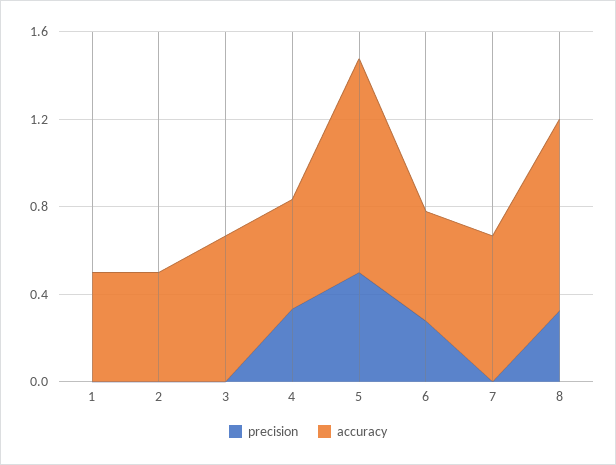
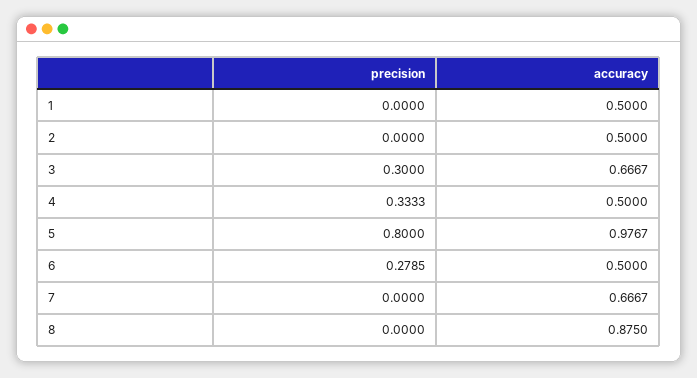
precision, 3: 0 -> 0.3
precision, 5: 0.5 -> 0.8
precision, 8: 0.3 -> 0

